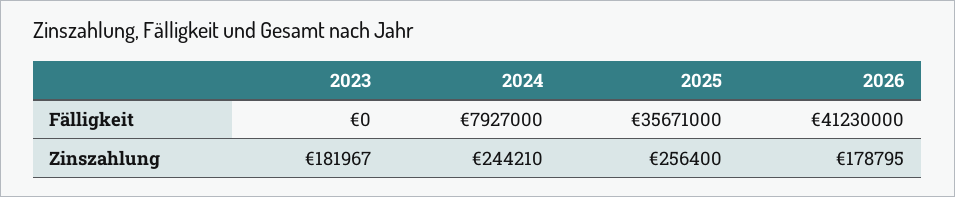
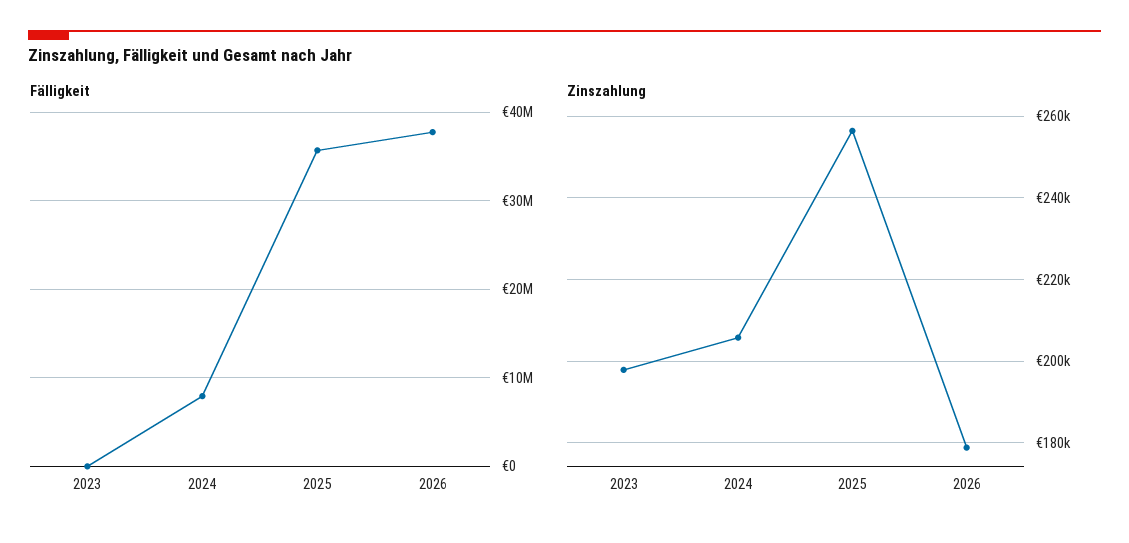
Fälligkeit, 2026: 41230000 -> 38000000
Zinszahlung, 2023: 181967 -> 198000
Zinszahlung, 2024: 244210 -> 206000

